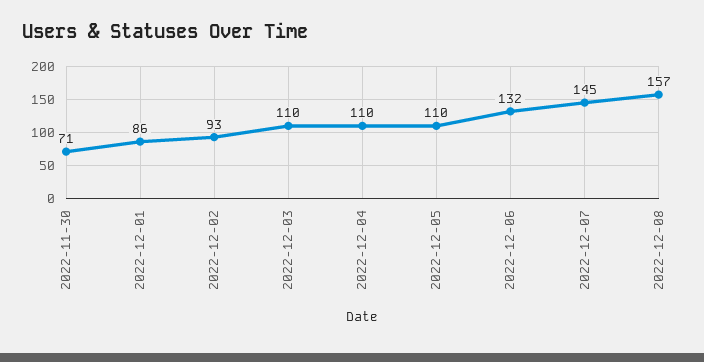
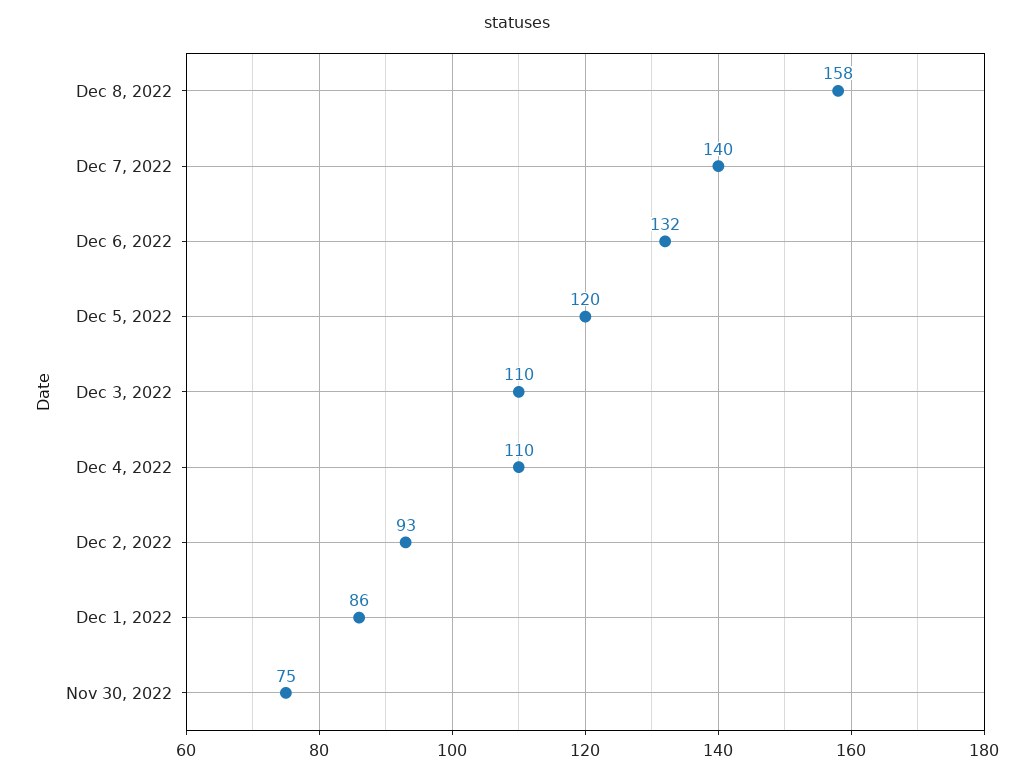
2022-11-30: 71 -> 75
2022-12-05: 110 -> 120
2022-12-07: 145 -> 140
2022-12-08: 157 -> 158

